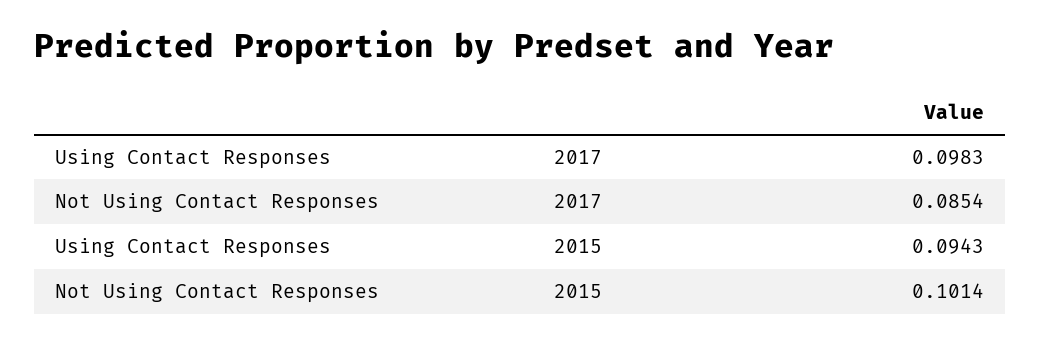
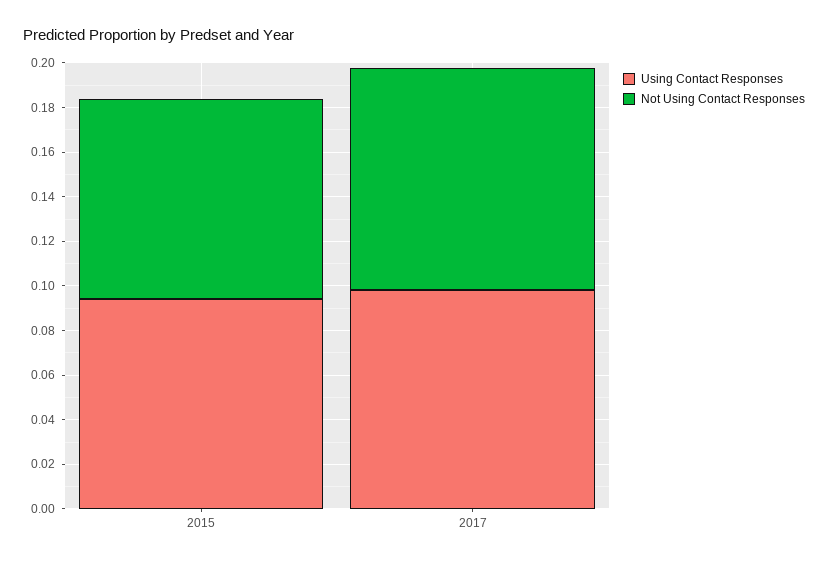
Not Using Contact Responses, 2017: 0.0854 -> 0.1
Not Using Contact Responses, 2015: 0.1014 -> 0.09

